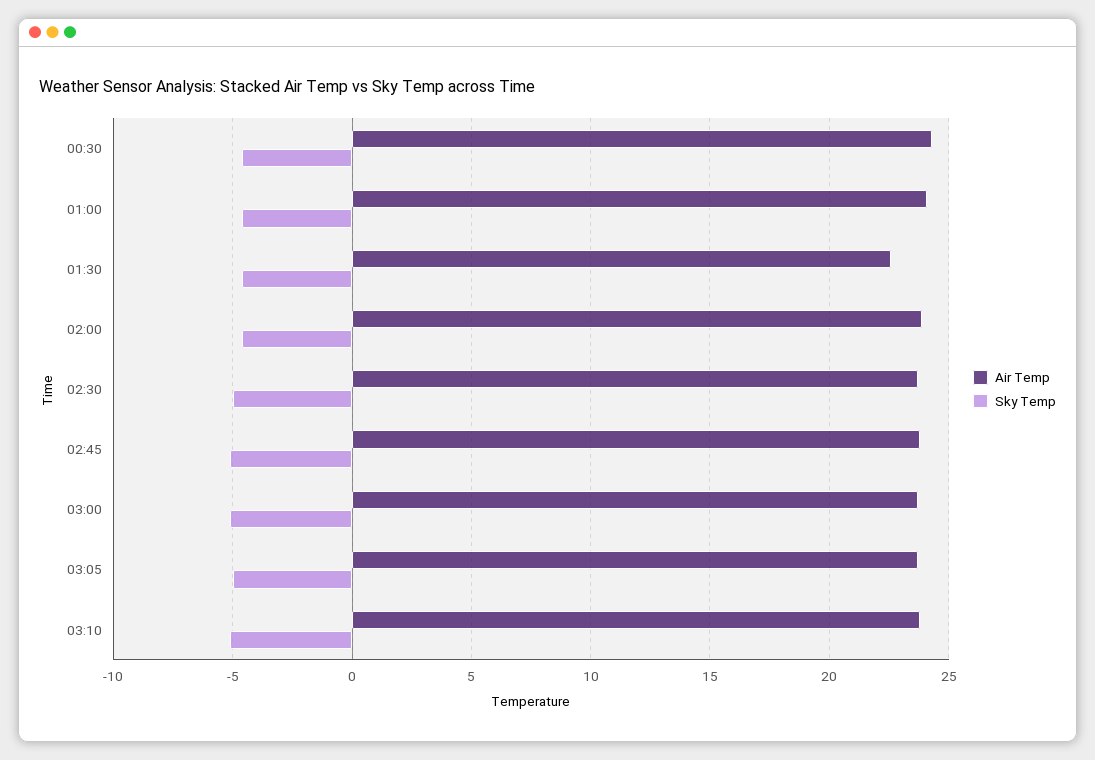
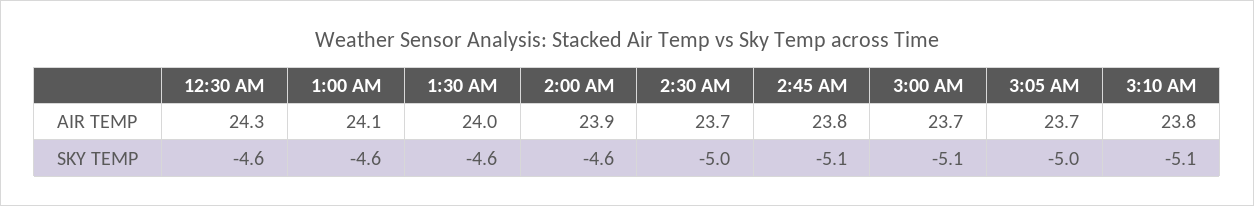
Air Temp, 01:30: 22.5 -> 24

